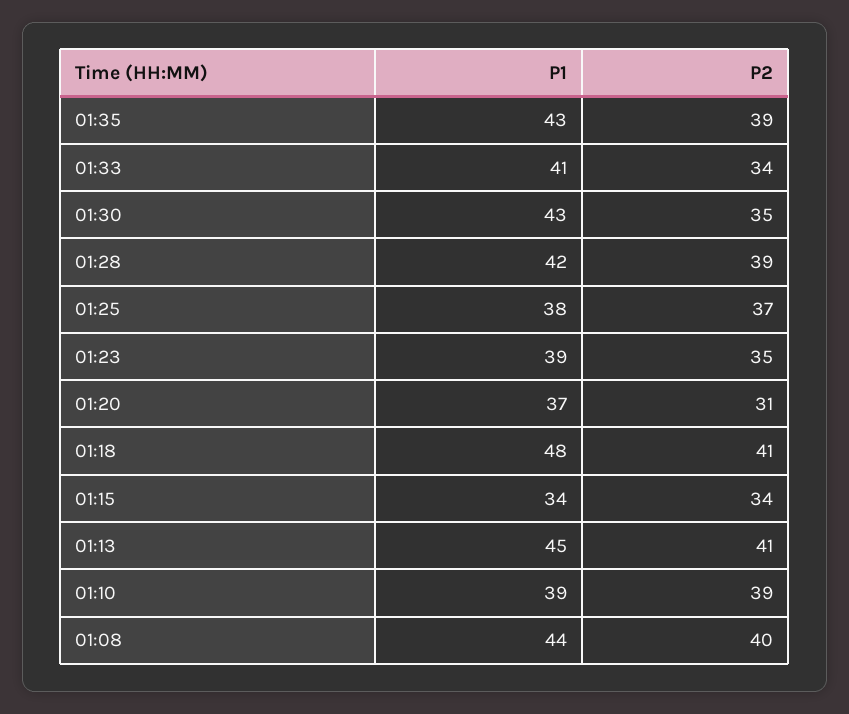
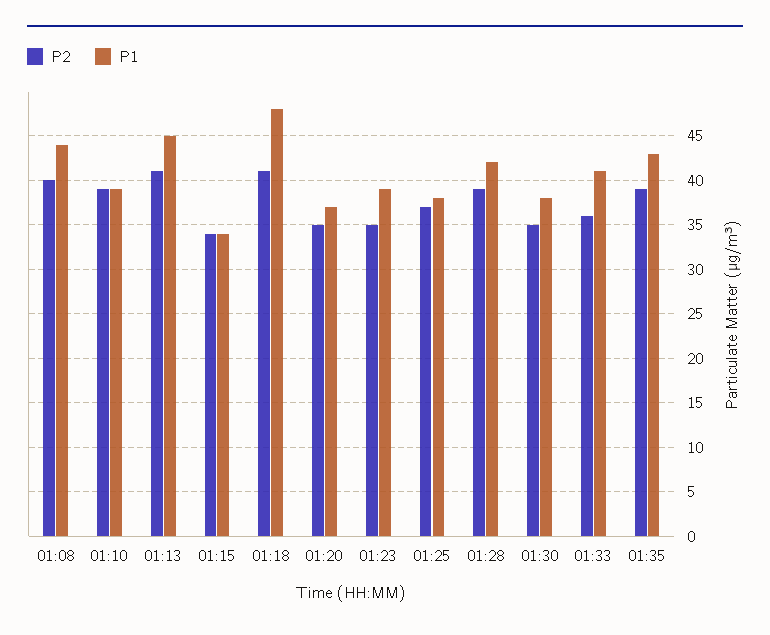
P2, 01:33: 34 -> 36
P1, 01:30: 43 -> 38
P2, 01:20: 31 -> 35

